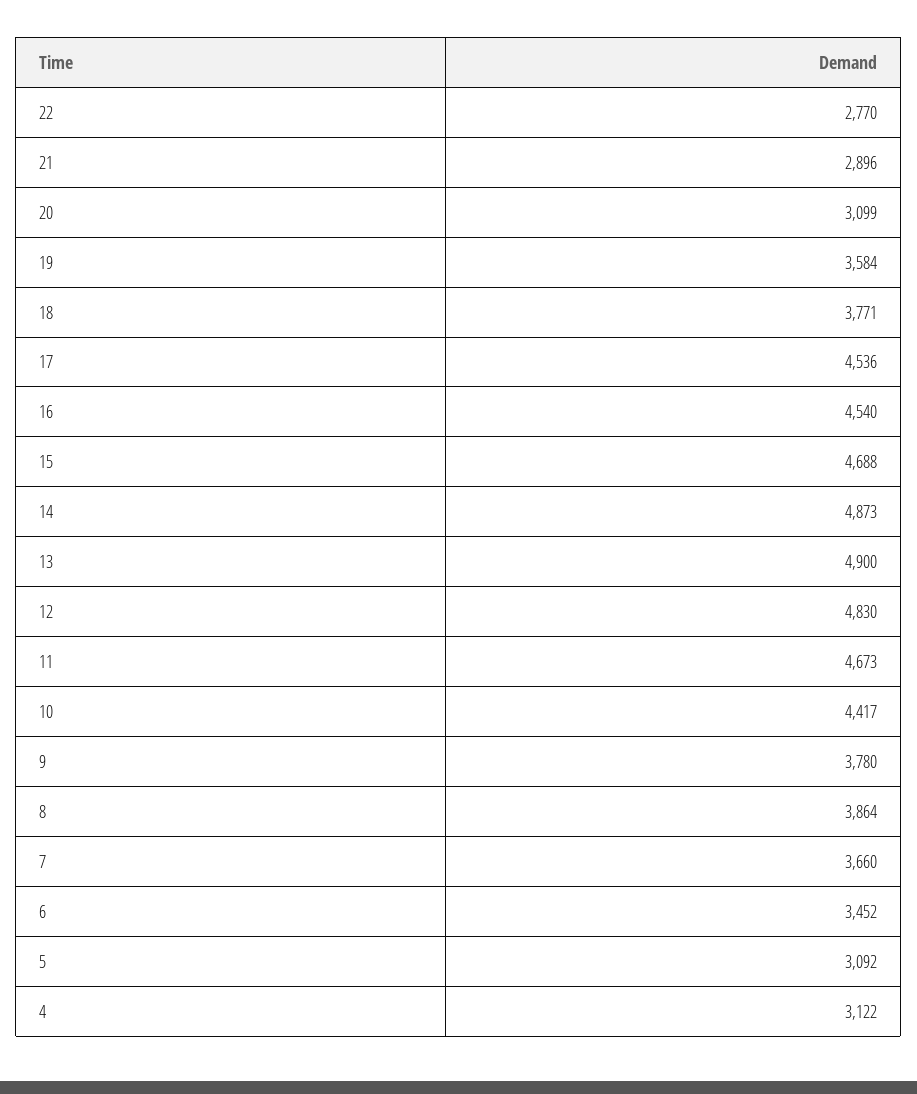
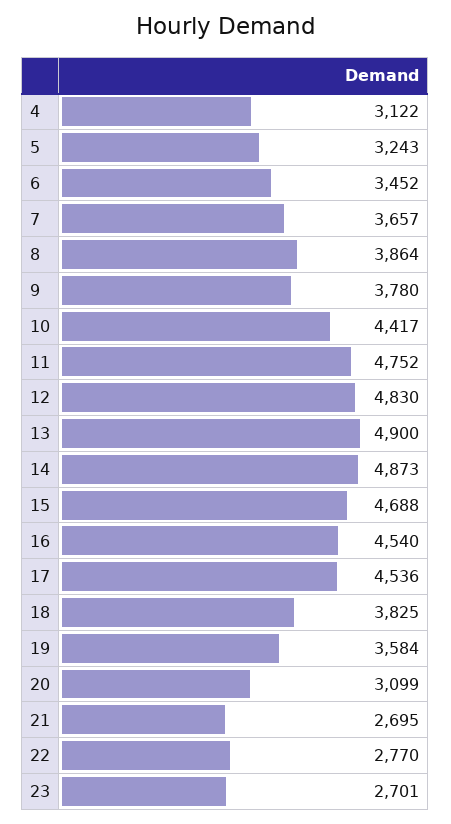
21: 2896 -> 2695
18: 3771 -> 3825
11: 4673 -> 4752
7: 3660 -> 3657
5: 3092 -> 3243
23: none -> 2701

